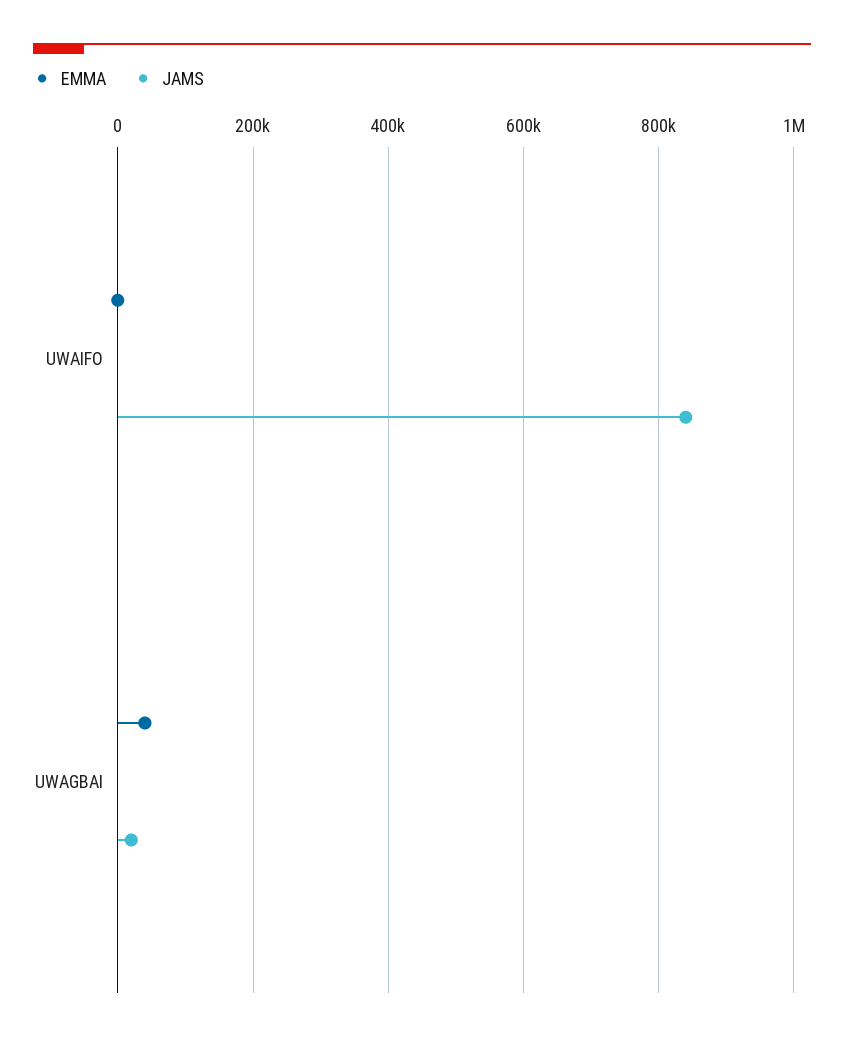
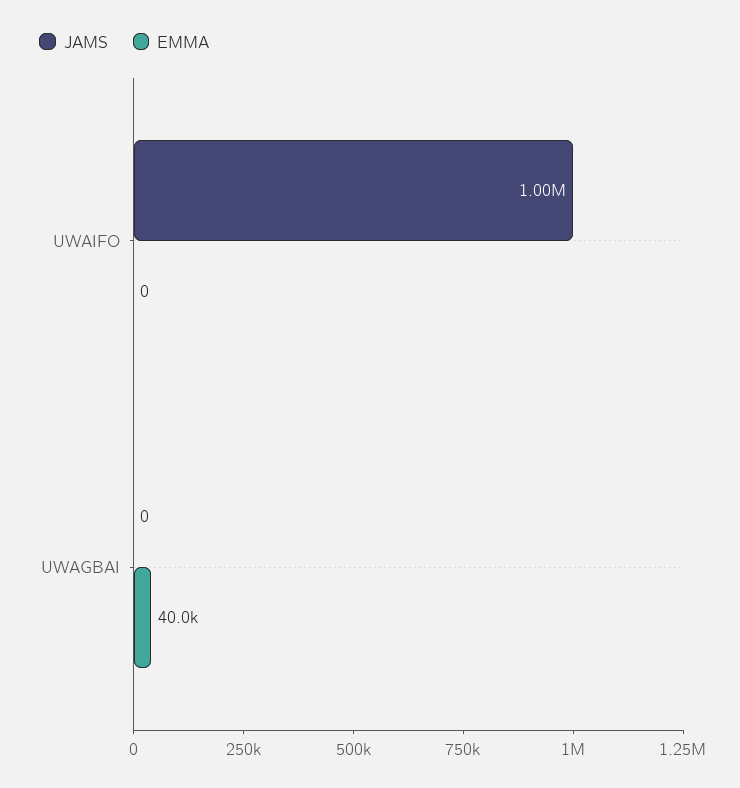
JAMS, UWAIFO: 840000 -> 1000000
JAMS, UWAGBAI: 20000 -> 0

